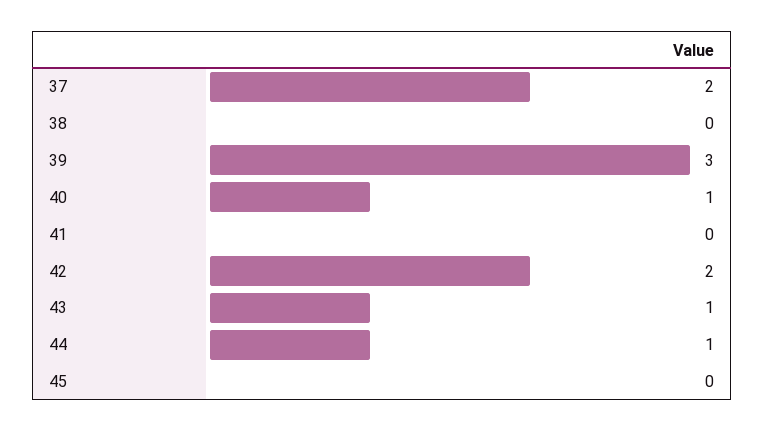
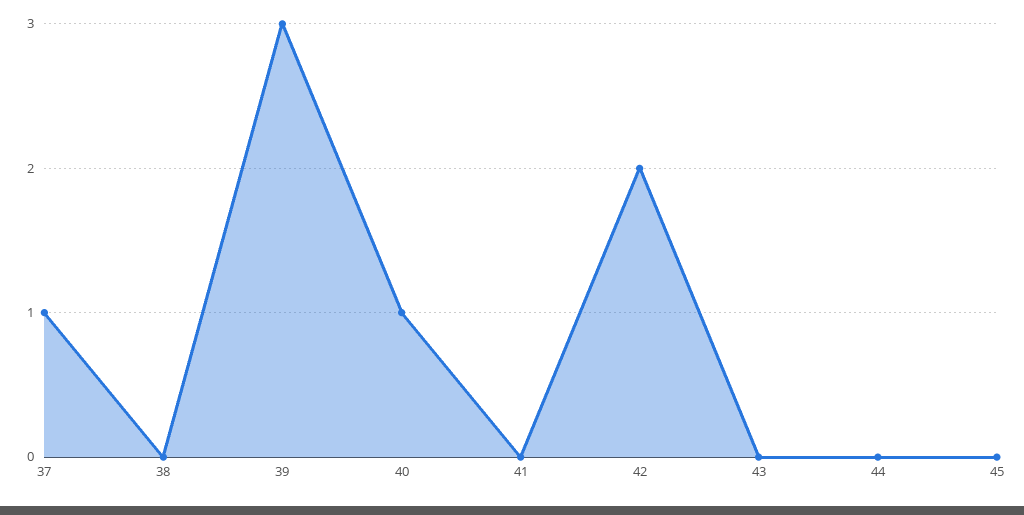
37: 2 -> 1
43: 1 -> 0
44: 1 -> 0

